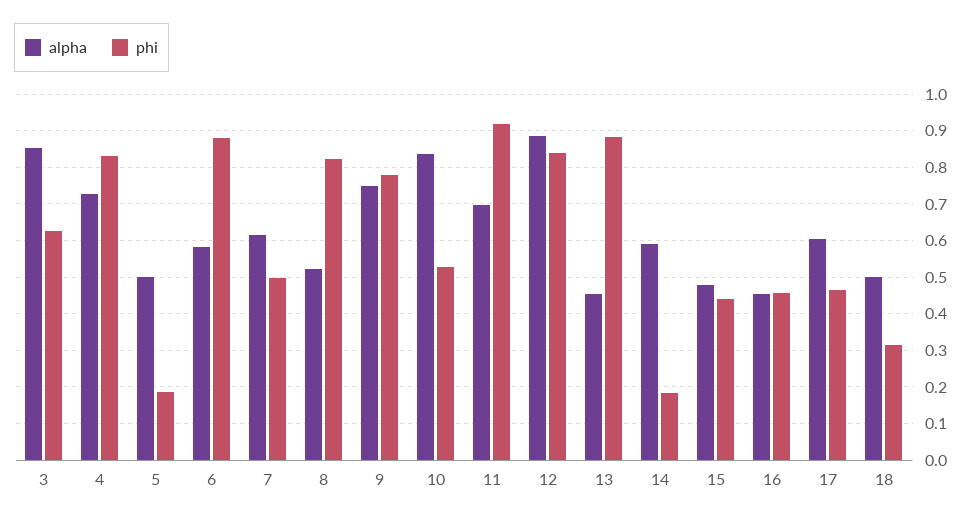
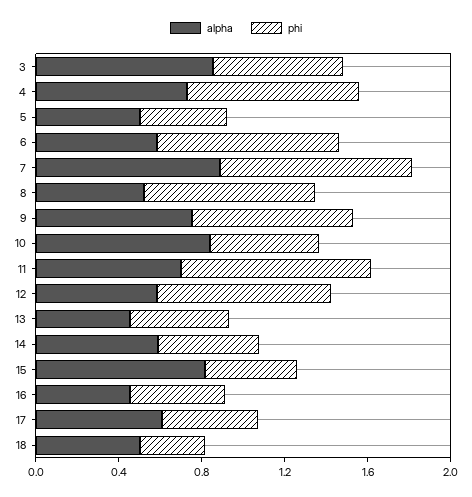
phi, 5: 0.18 -> 0.4
alpha, 7: 0.62 -> 0.9
phi, 7: 0.5 -> 0.9
alpha, 12: 0.88 -> 0.6
phi, 13: 0.88 -> 0.5
phi, 14: 0.18 -> 0.5
alpha, 15: 0.48 -> 0.8

